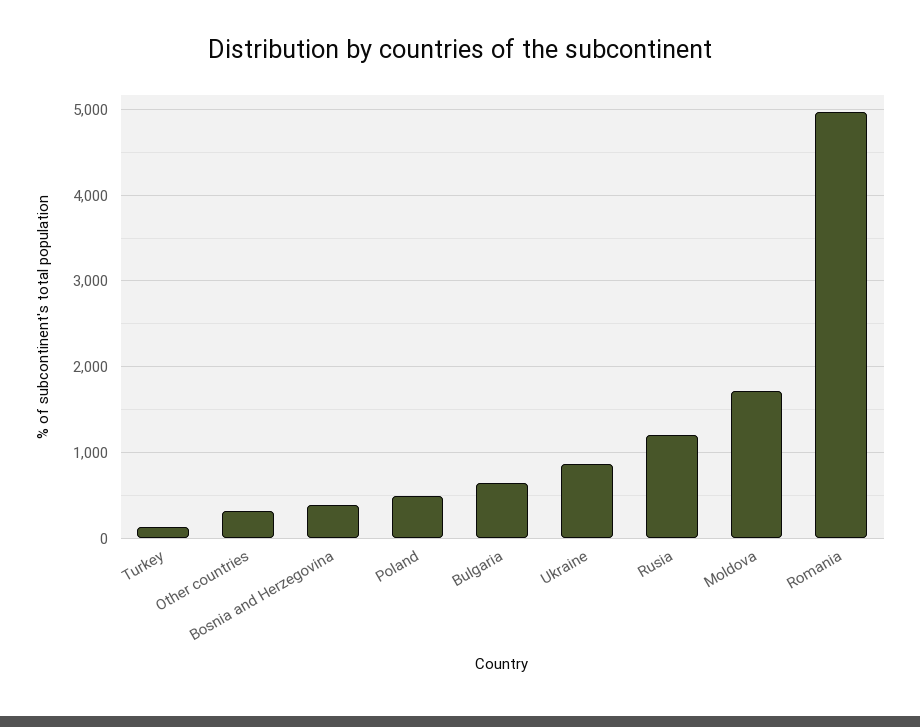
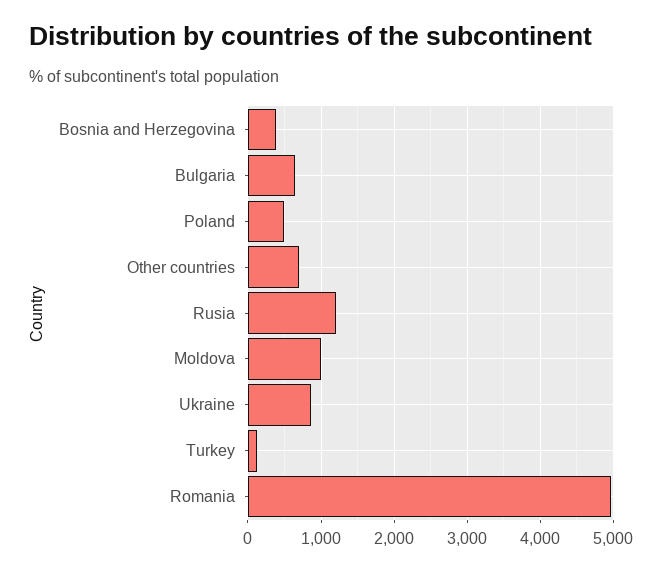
Other countries: 300 -> 700
Moldova: 1700 -> 1000

